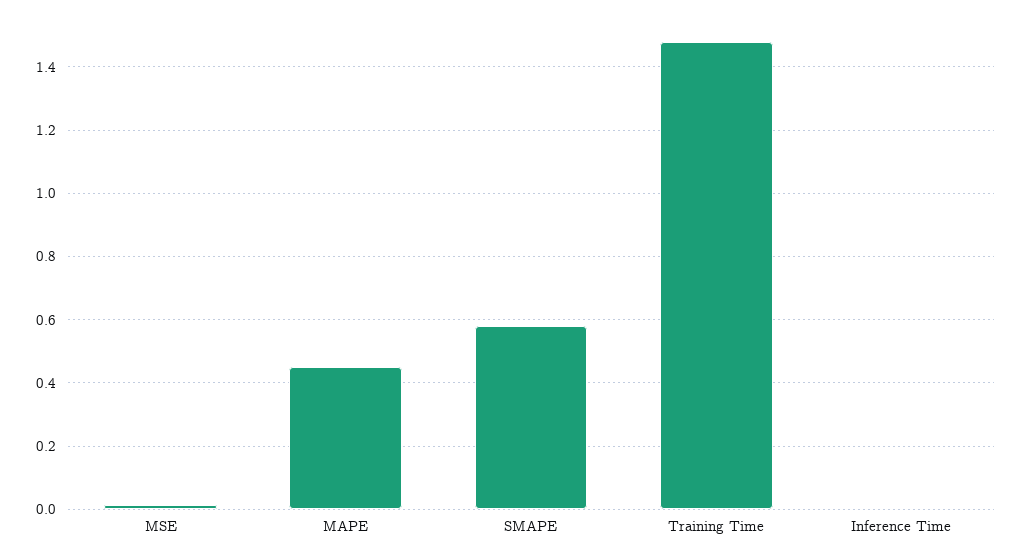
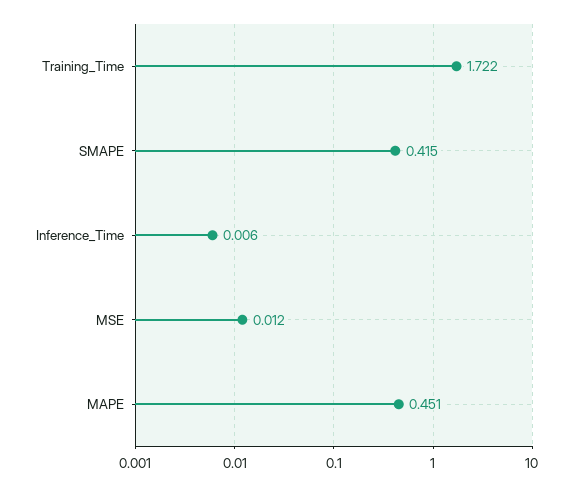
SMAPE: 0.58 -> 0.415
Training Time: 1.48 -> 1.722

